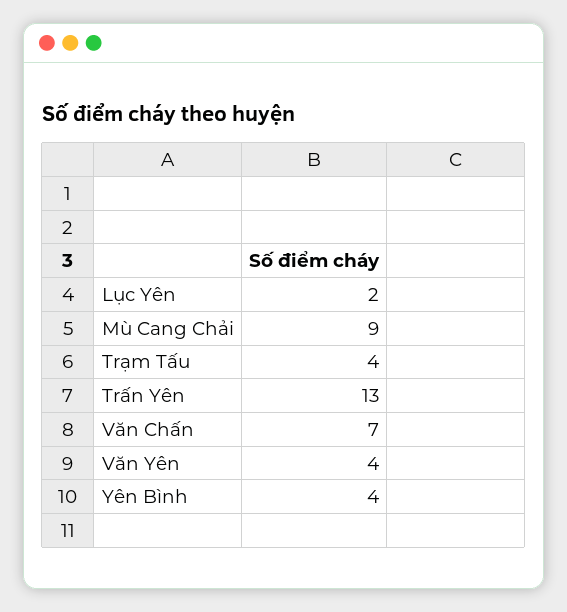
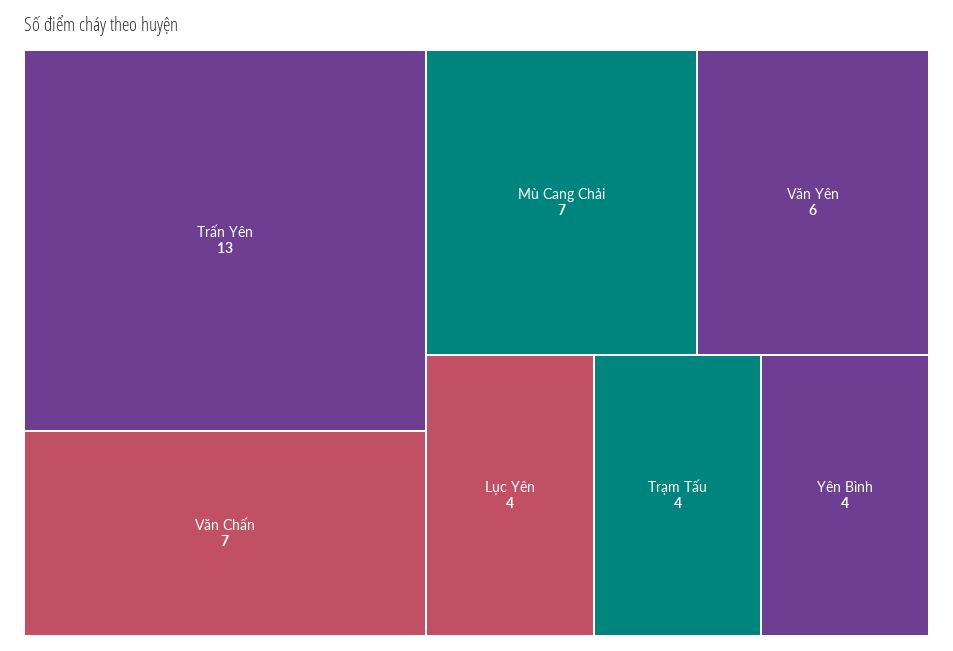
Lục Yên: 2 -> 4
Mù Cang Chải: 9 -> 7
Văn Yên: 4 -> 6

